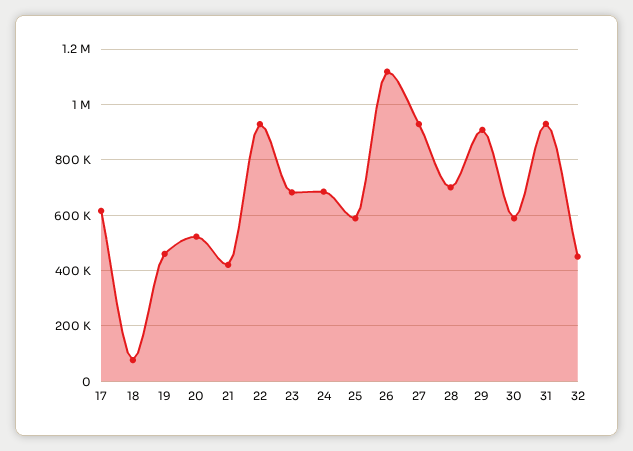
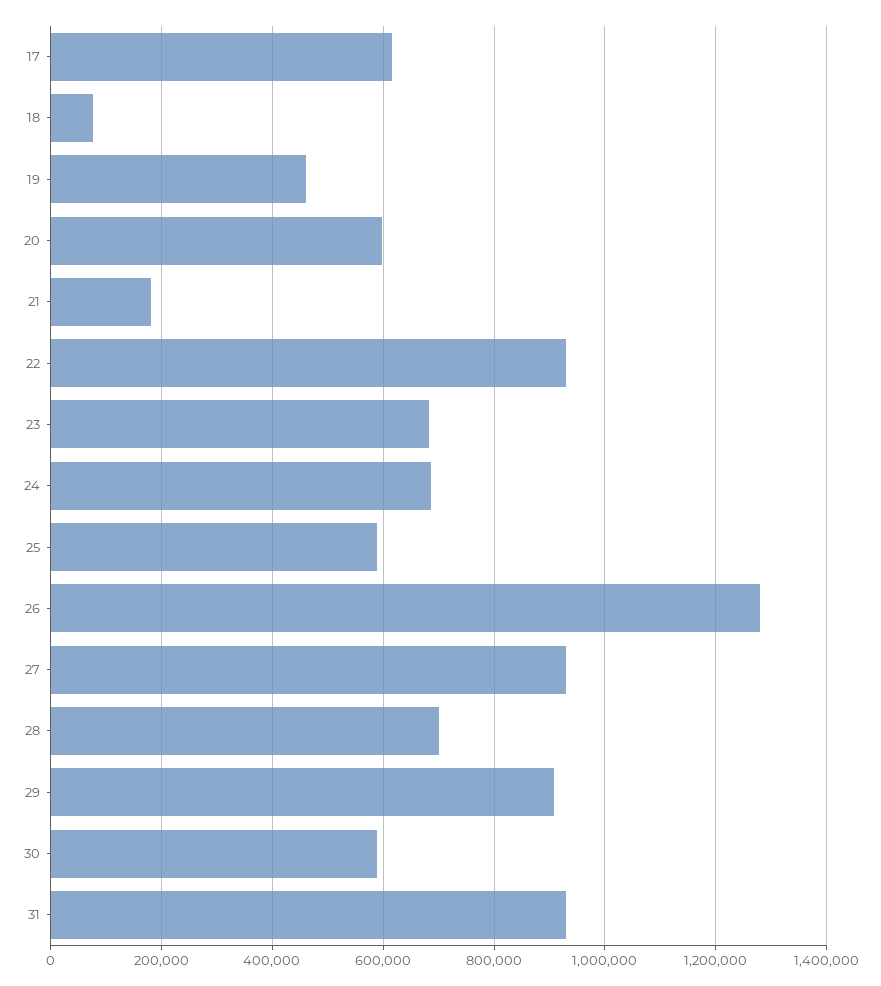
20: 525000 -> 600000
21: 425000 -> 180000
26: 1125000 -> 1280000
32: 450000 -> none

